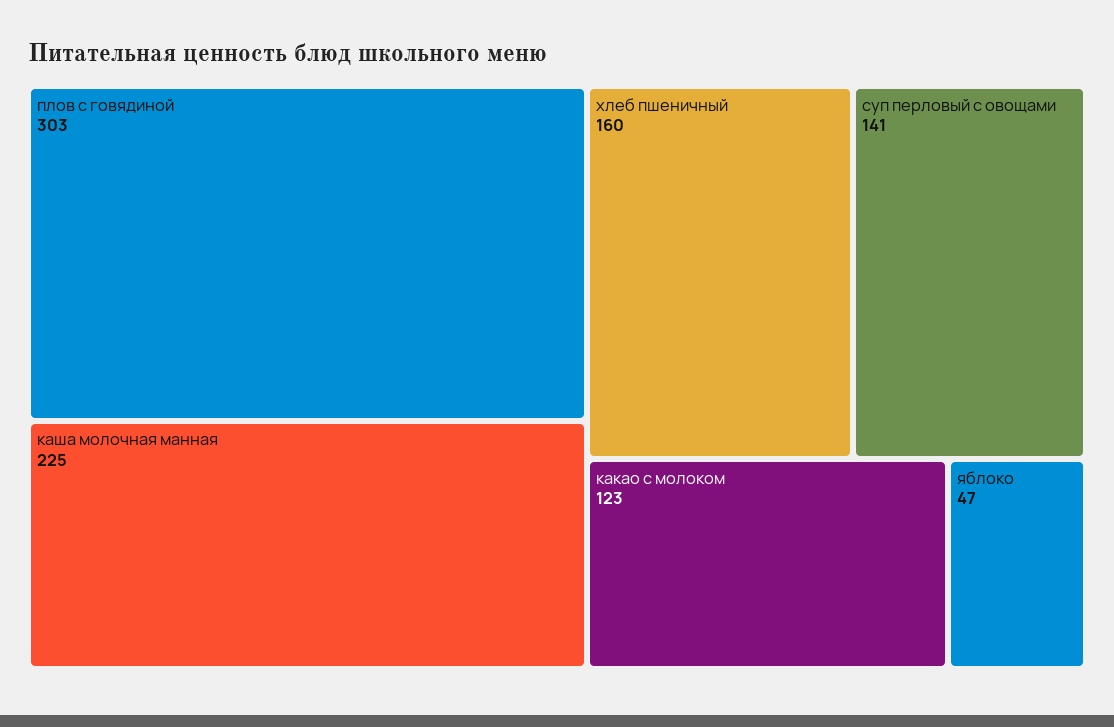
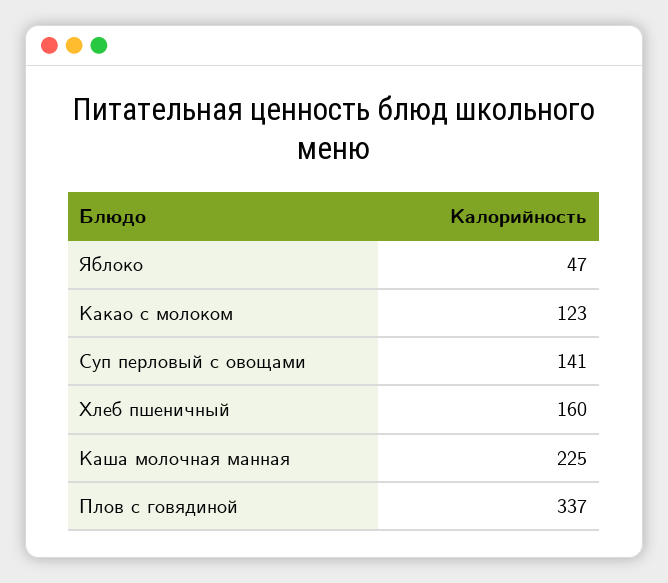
плов с говядиной: 303 -> 337

